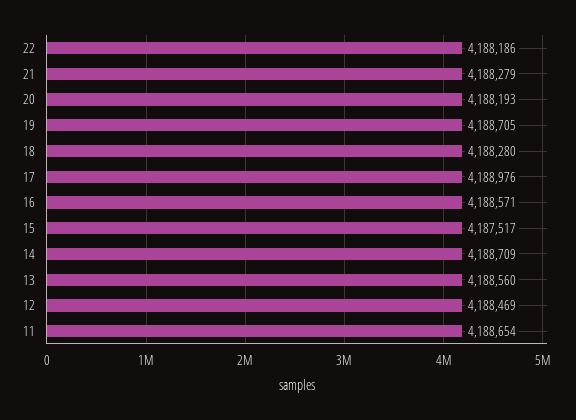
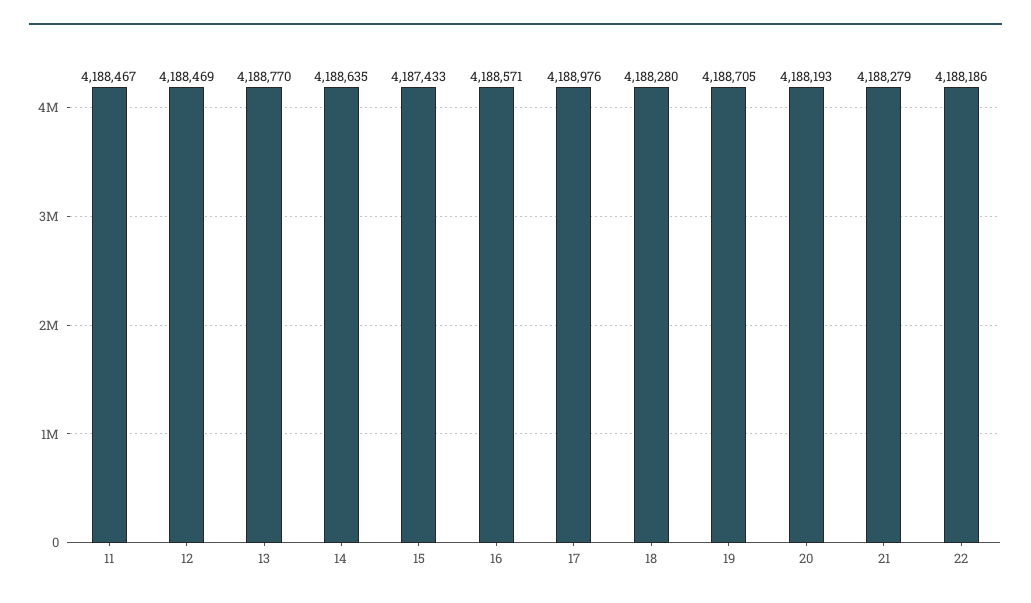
15: 4187517 -> 4187433
14: 4188709 -> 4188635
13: 4188560 -> 4188770
11: 4188654 -> 4188467

